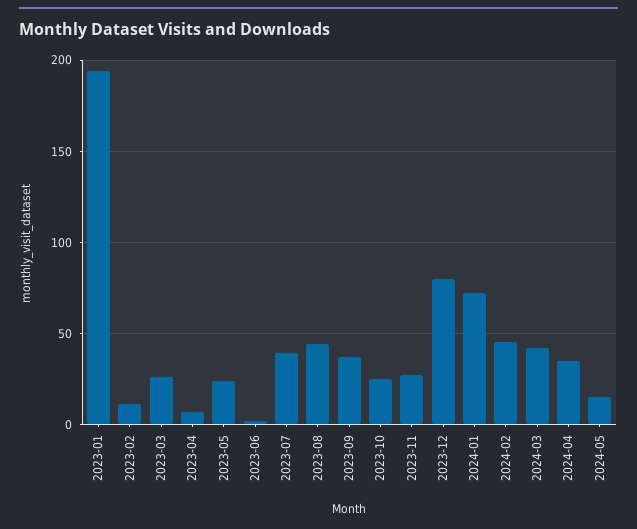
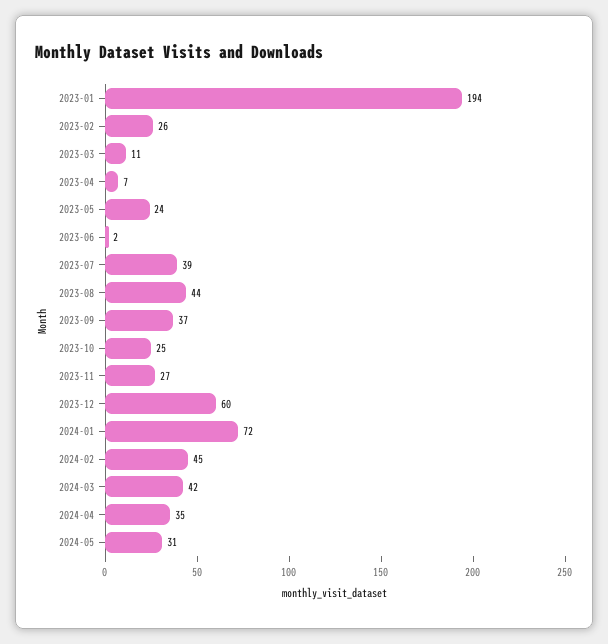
2023-02: 10 -> 26
2023-03: 25 -> 11
2023-12: 80 -> 60
2024-05: 15 -> 31

